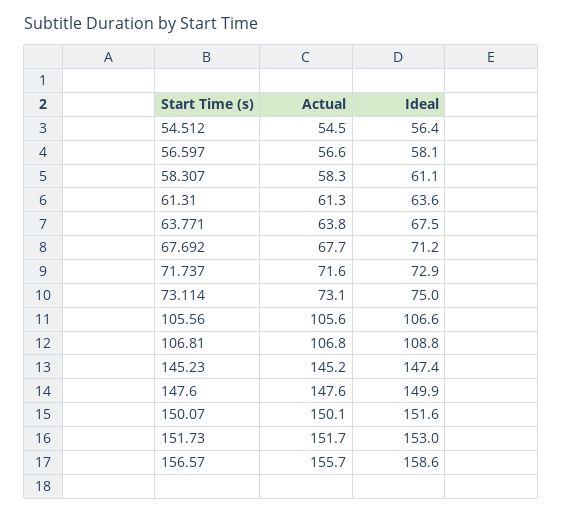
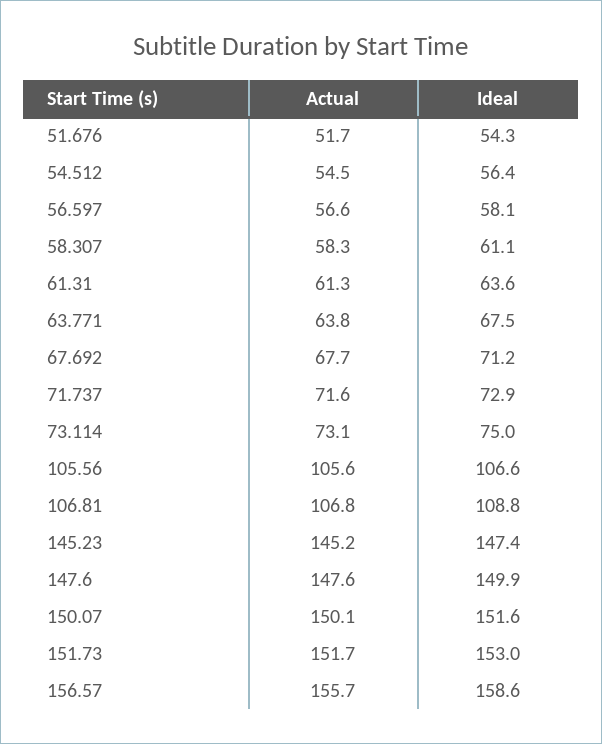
Actual, 51.676: none -> 51.7
Ideal, 51.676: none -> 54.3

